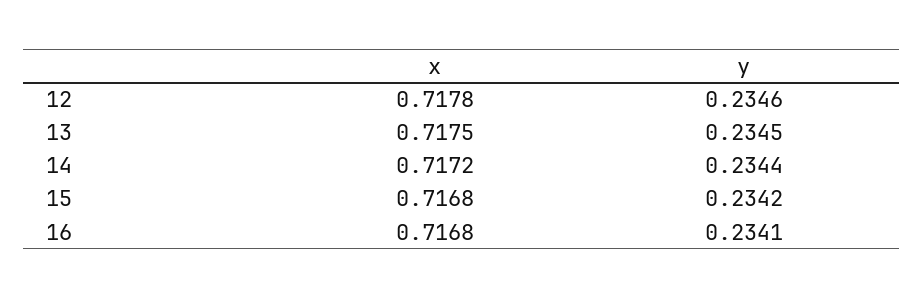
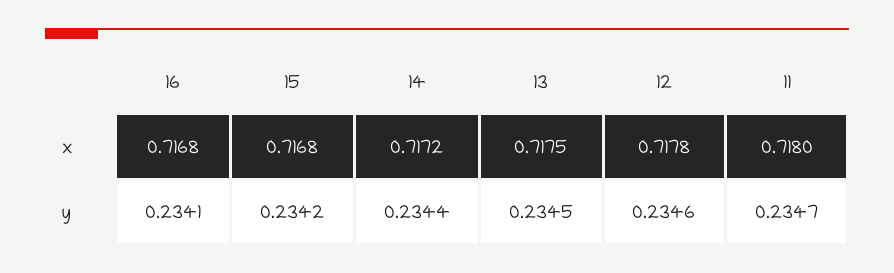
x, 11: none -> 0.718
y, 11: none -> 0.2347

